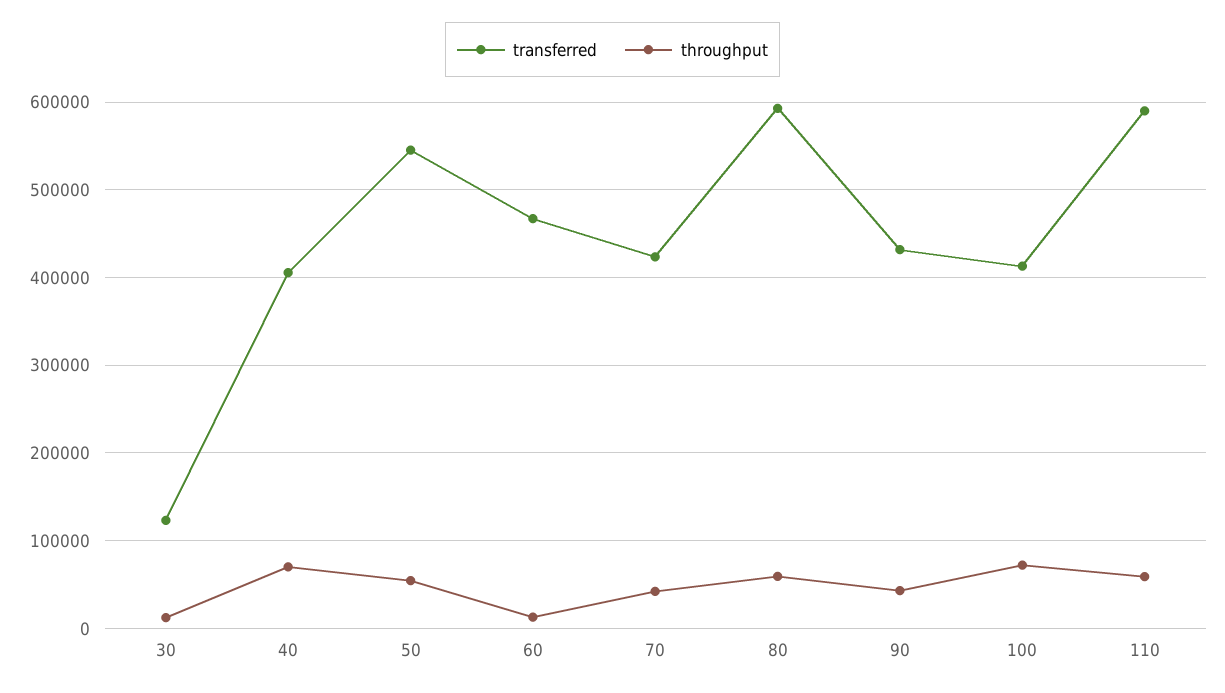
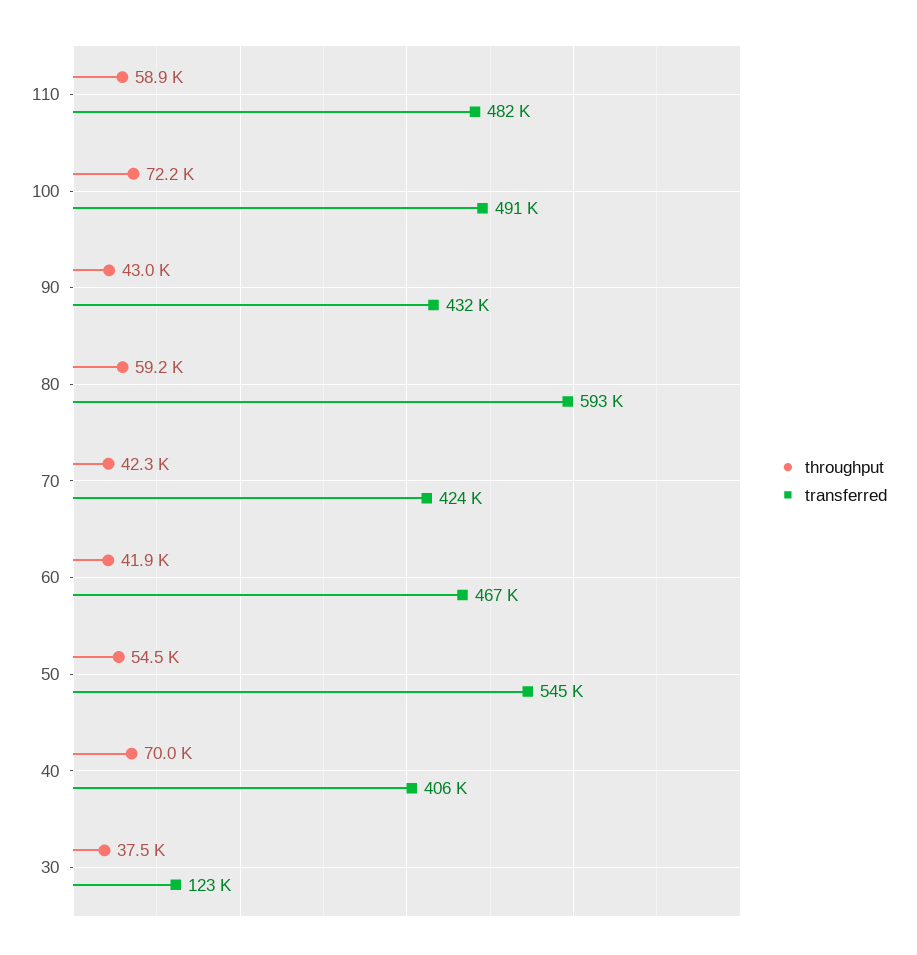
throughput, 30: 10000 -> 37500
throughput, 60: 10000 -> 41900
transferred, 100: 410000 -> 491000
transferred, 110: 590000 -> 482000

